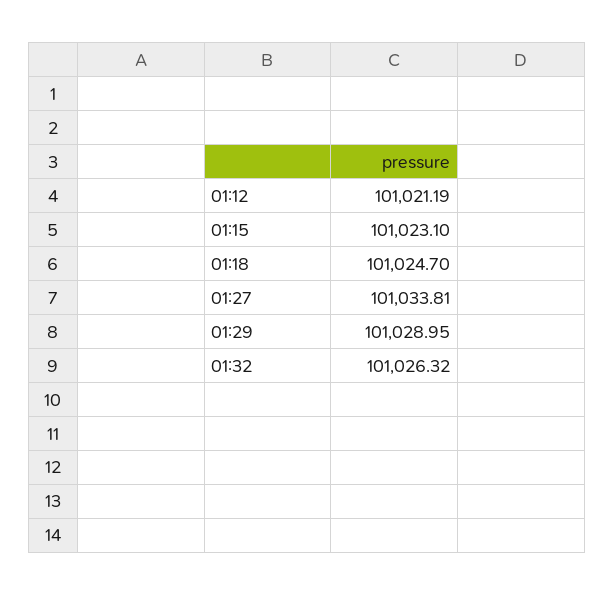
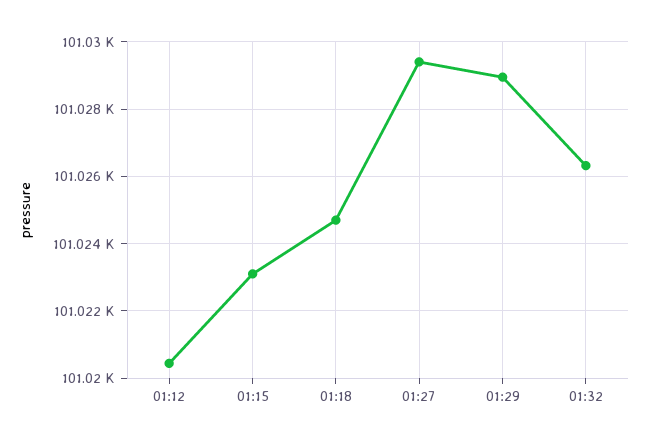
01:12: 101021.19 -> 101020.4
01:27: 101033.81 -> 101029.4

